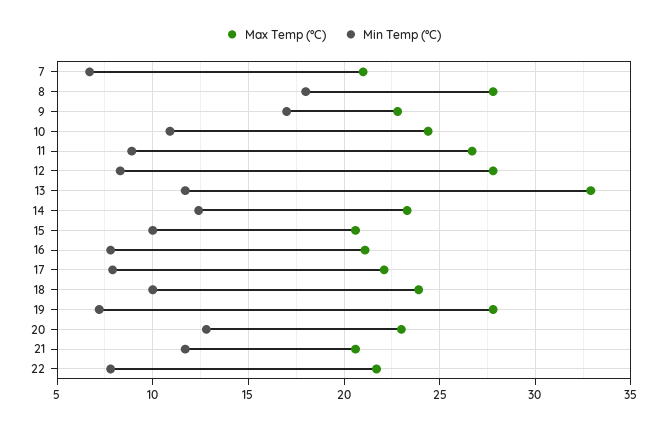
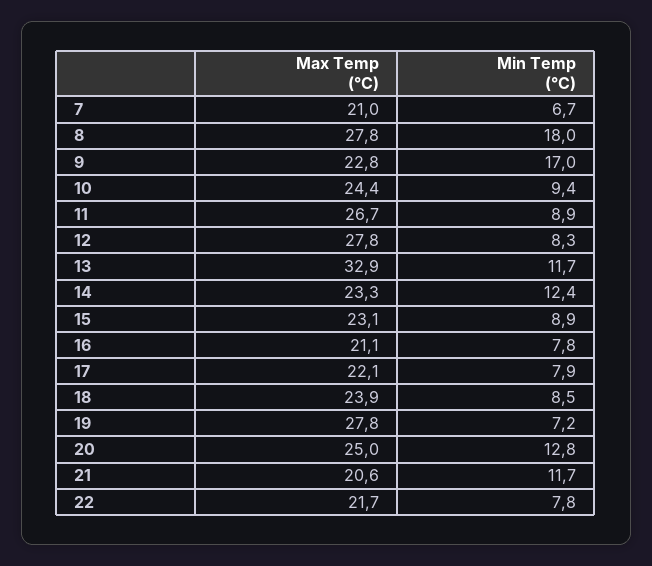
Min Temp (°C), 10: 11 -> 9.4
Max Temp (°C), 15: 20.5 -> 23.1
Min Temp (°C), 15: 10 -> 8.9
Min Temp (°C), 18: 10 -> 8.5
Max Temp (°C), 20: 23 -> 25

